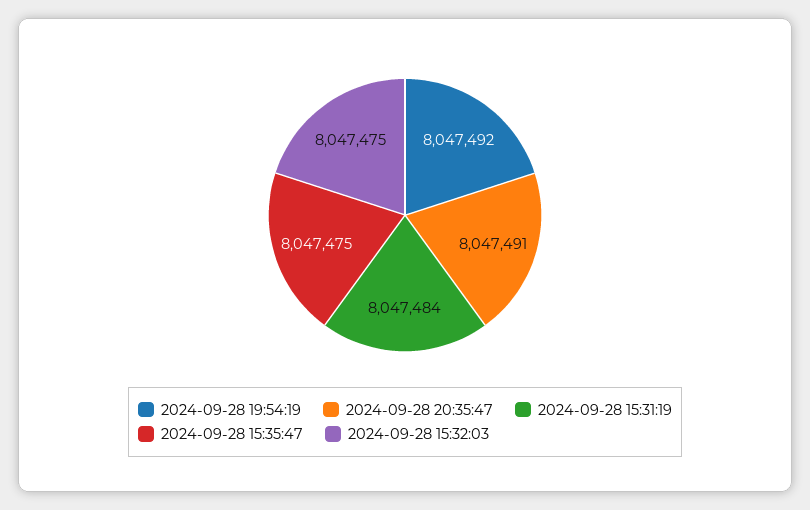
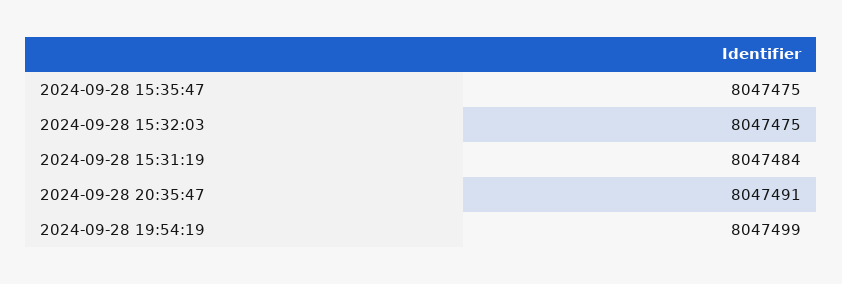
2024-09-28 19:54:19: 8047492 -> 8047499

